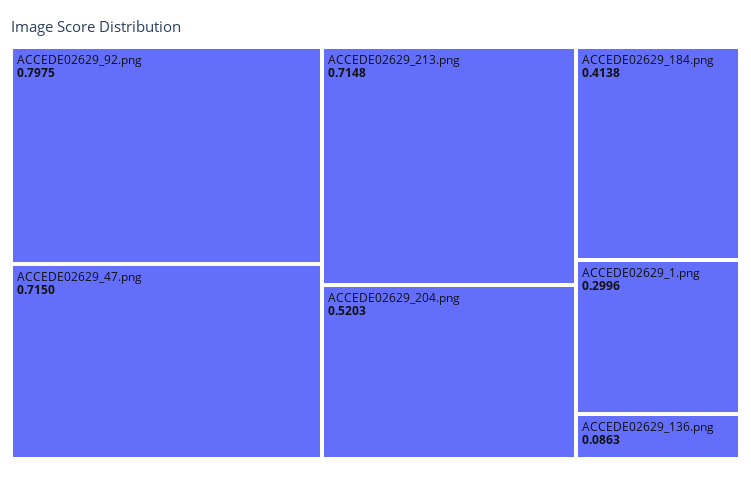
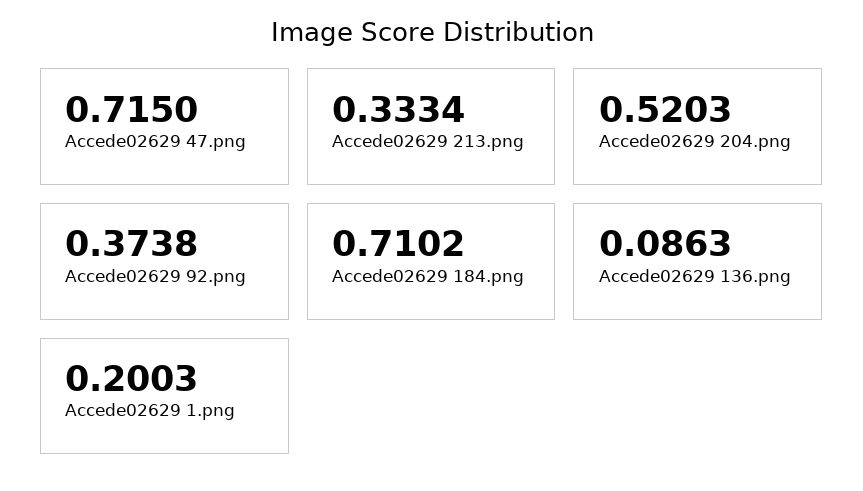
ACCEDE02629_92.png: 0.7975 -> 0.3738
ACCEDE02629_213.png: 0.7148 -> 0.3334
ACCEDE02629_184.png: 0.4138 -> 0.7102
ACCEDE02629_1.png: 0.2996 -> 0.2003

